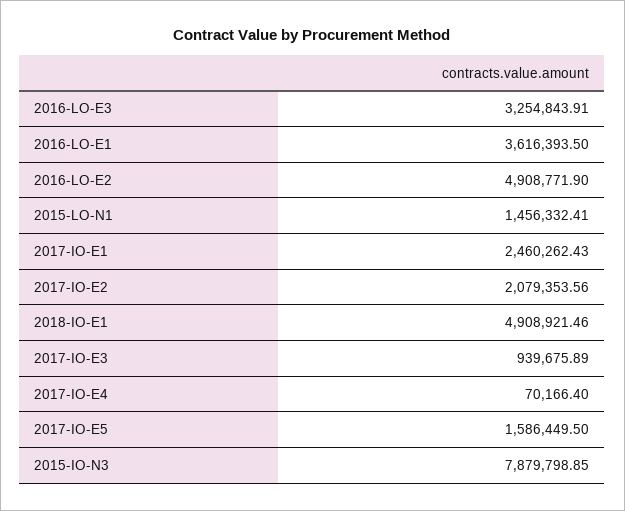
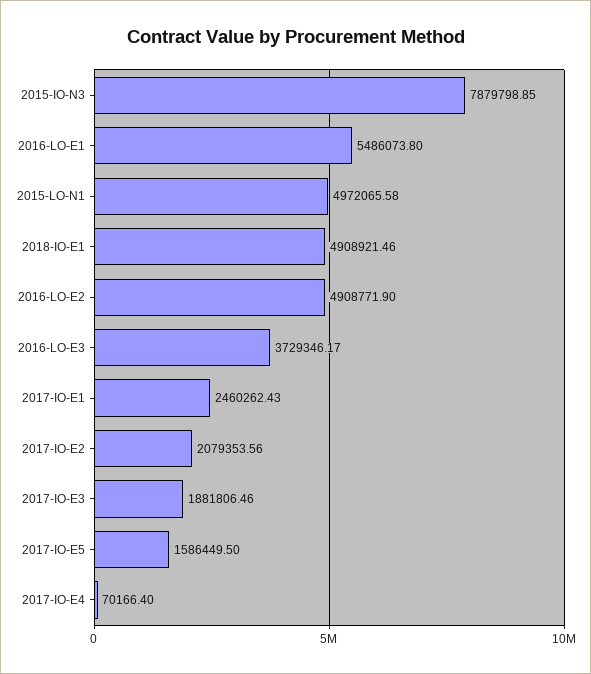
2016-LO-E3: 3254843.91 -> 3729346.17
2016-LO-E1: 3616393.5 -> 5486073.8
2015-LO-N1: 1456332.41 -> 4972065.58
2017-IO-E3: 939675.89 -> 1881806.46

